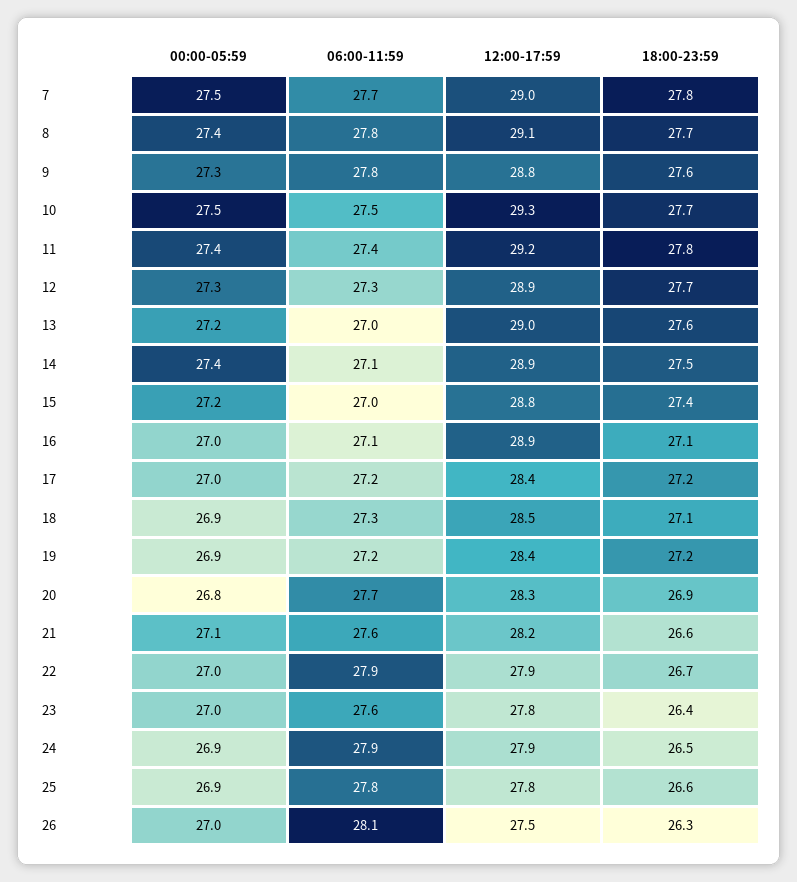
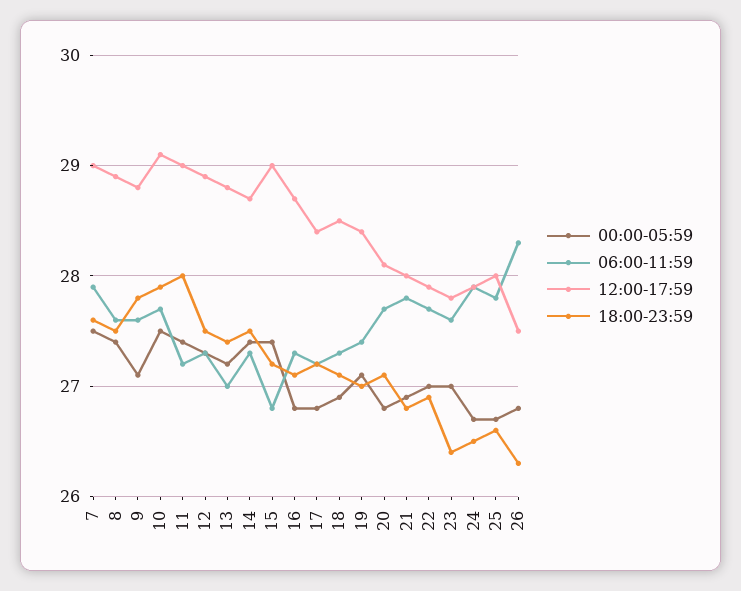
06:00-11:59, 7: 27.7 -> 27.9
18:00-23:59, 7: 27.8 -> 27.6
06:00-11:59, 8: 27.8 -> 27.6
12:00-17:59, 8: 29.1 -> 28.9
18:00-23:59, 8: 27.7 -> 27.5
00:00-05:59, 9: 27.3 -> 27.1
06:00-11:59, 9: 27.8 -> 27.6
18:00-23:59, 9: 27.6 -> 27.8
06:00-11:59, 10: 27.5 -> 27.7
12:00-17:59, 10: 29.3 -> 29.1
18:00-23:59, 10: 27.7 -> 27.9
06:00-11:59, 11: 27.4 -> 27.2
12:00-17:59, 11: 29.2 -> 29
18:00-23:59, 11: 27.8 -> 28
18:00-23:59, 12: 27.7 -> 27.5
12:00-17:59, 13: 29 -> 28.8
18:00-23:59, 13: 27.6 -> 27.4
06:00-11:59, 14: 27.1 -> 27.3
12:00-17:59, 14: 28.9 -> 28.7
00:00-05:59, 15: 27.2 -> 27.4
06:00-11:59, 15: 27 -> 26.8
12:00-17:59, 15: 28.8 -> 29
18:00-23:59, 15: 27.4 -> 27.2
00:00-05:59, 16: 27 -> 26.8
06:00-11:59, 16: 27.1 -> 27.3
12:00-17:59, 16: 28.9 -> 28.7
00:00-05:59, 17: 27 -> 26.8
00:00-05:59, 19: 26.9 -> 27.1
06:00-11:59, 19: 27.2 -> 27.4
18:00-23:59, 19: 27.2 -> 27
12:00-17:59, 20: 28.3 -> 28.1
18:00-23:59, 20: 26.9 -> 27.1
00:00-05:59, 21: 27.1 -> 26.9
06:00-11:59, 21: 27.6 -> 27.8
12:00-17:59, 21: 28.2 -> 28
18:00-23:59, 21: 26.6 -> 26.8
06:00-11:59, 22: 27.9 -> 27.7
18:00-23:59, 22: 26.7 -> 26.9
00:00-05:59, 24: 26.9 -> 26.7
00:00-05:59, 25: 26.9 -> 26.7
12:00-17:59, 25: 27.8 -> 28
00:00-05:59, 26: 27 -> 26.8
06:00-11:59, 26: 28.1 -> 28.3

